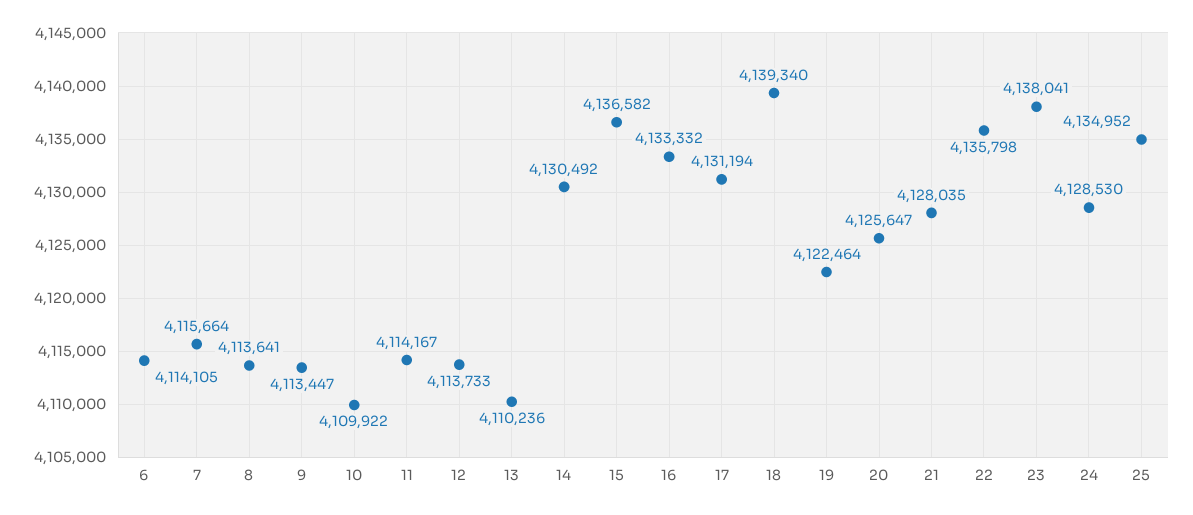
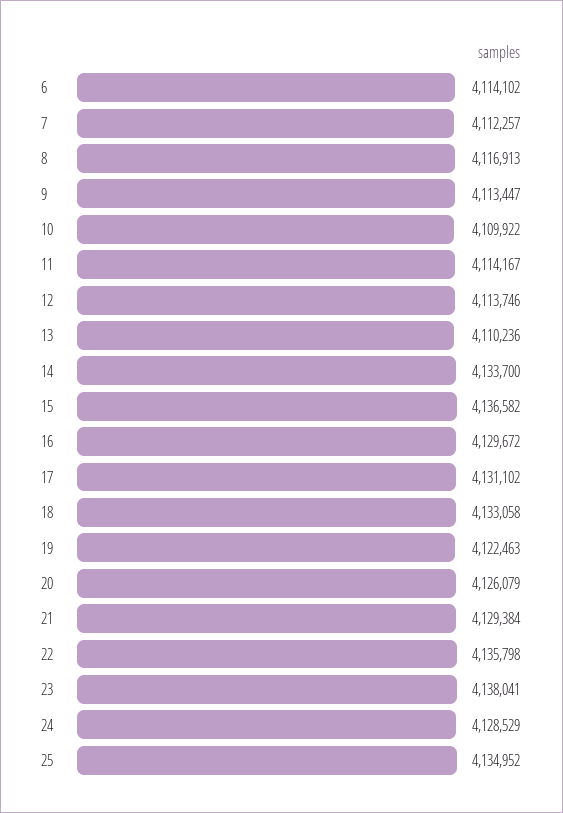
6: 4114105 -> 4114102
7: 4115664 -> 4112257
8: 4113641 -> 4116913
12: 4113733 -> 4113746
14: 4130492 -> 4133700
16: 4133332 -> 4129672
17: 4131194 -> 4131102
18: 4139340 -> 4133058
19: 4122464 -> 4122463
20: 4125647 -> 4126079
21: 4128035 -> 4129384
24: 4128530 -> 4128529

